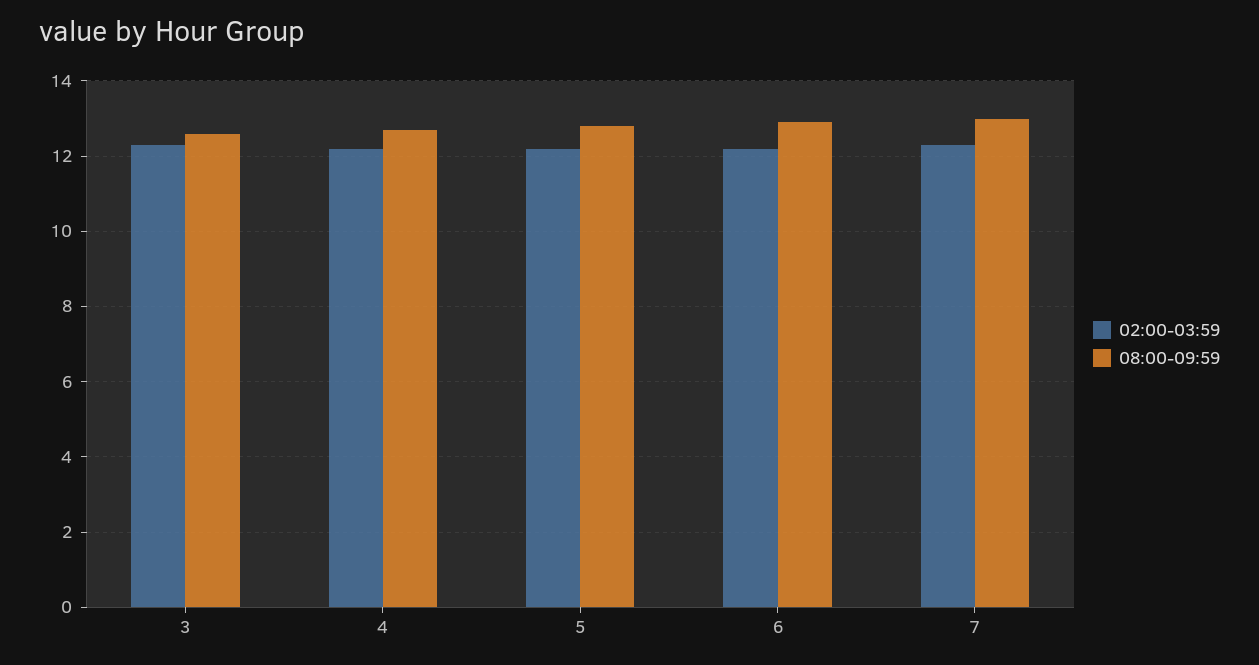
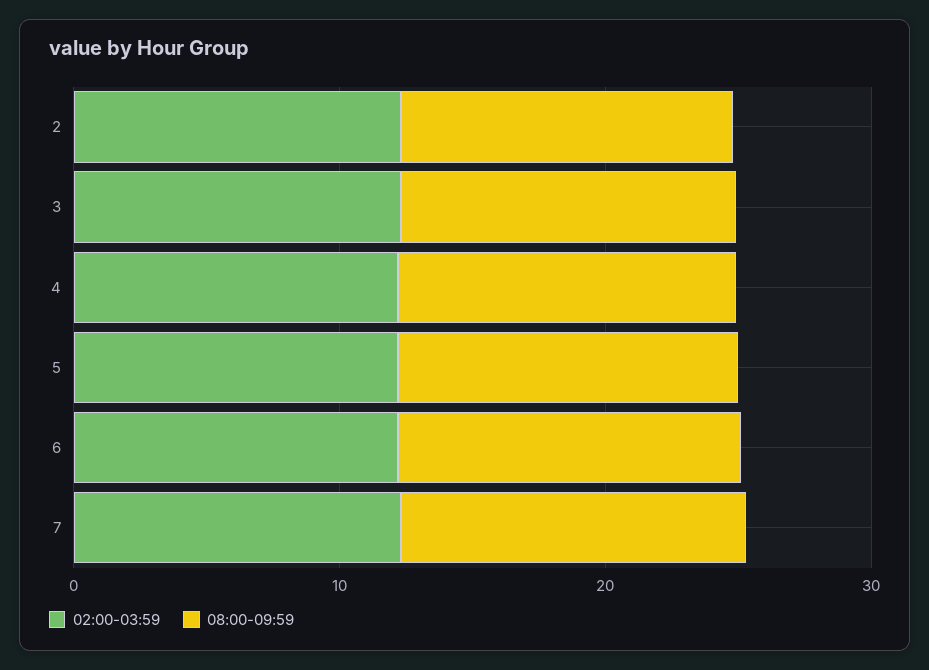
02:00-03:59, 2: none -> 12
08:00-09:59, 2: none -> 12

